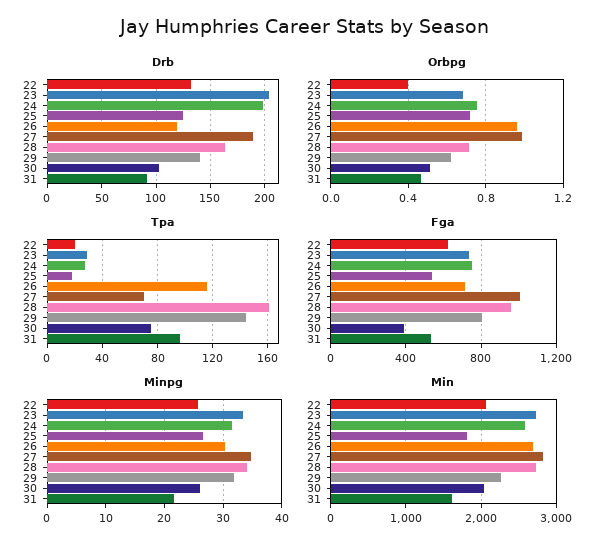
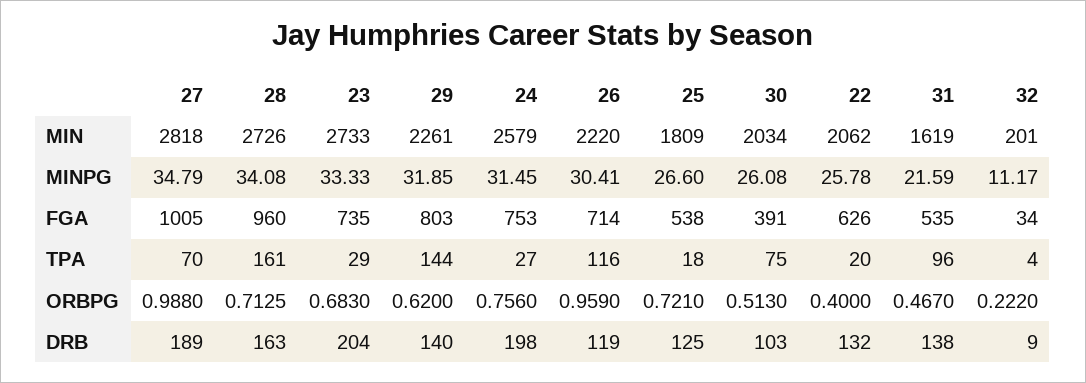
Drb, 31: 90 -> 138
Min, 26: 2700 -> 2220
Min, 32: none -> 201
Minpg, 32: none -> 11.17
Fga, 32: none -> 34
Tpa, 32: none -> 4
Orbpg, 32: none -> 0.222
Drb, 32: none -> 9

